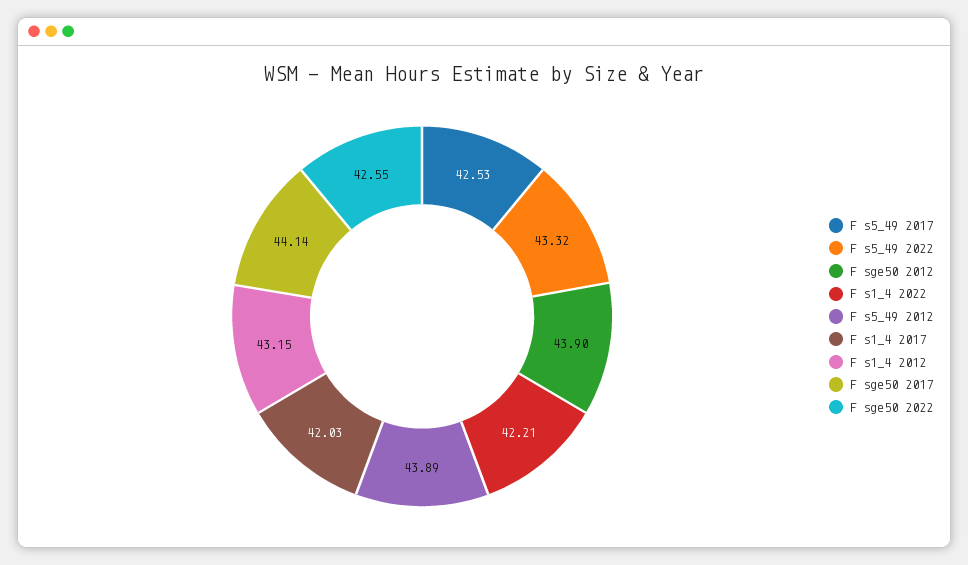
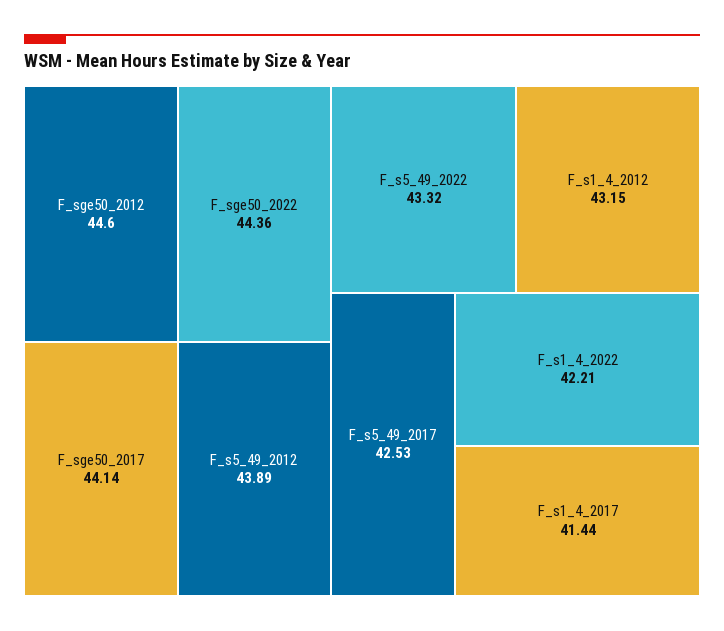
F sge50 2012: 43.9 -> 44.6
F s1_4 2017: 42.03 -> 41.44
F sge50 2022: 42.55 -> 44.36

